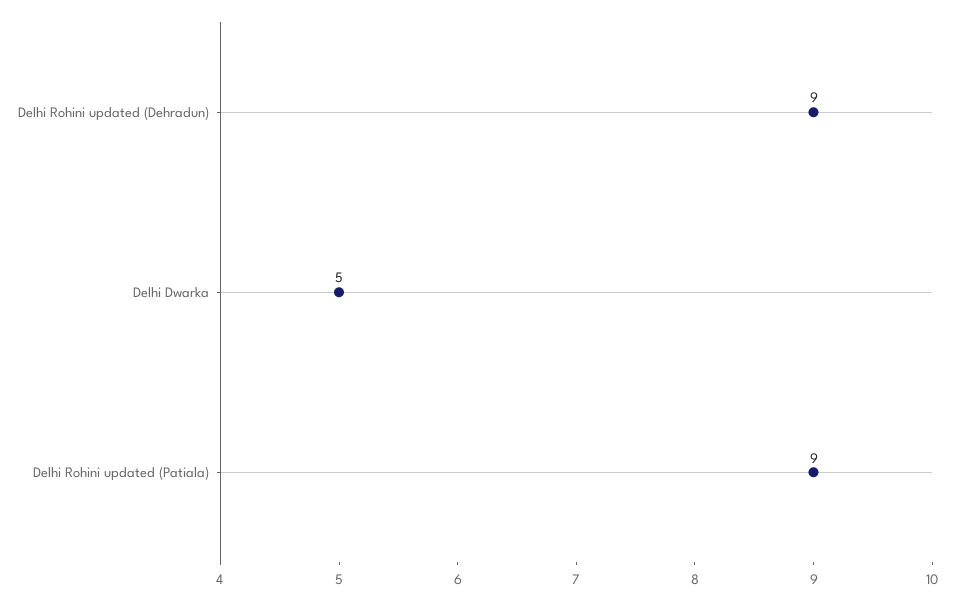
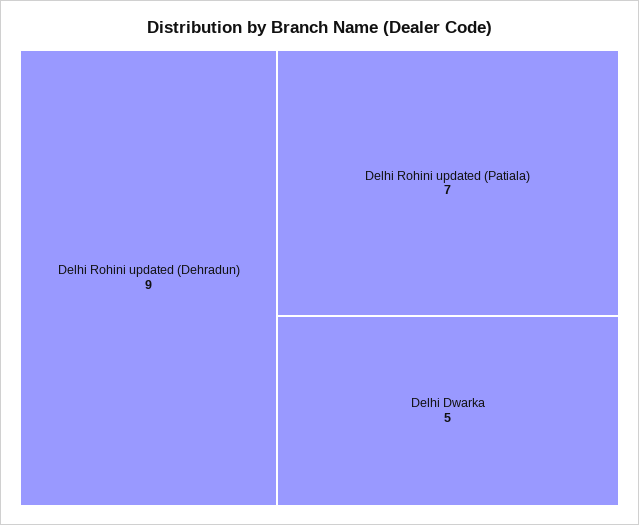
Delhi Rohini updated (Patiala): 9 -> 7

